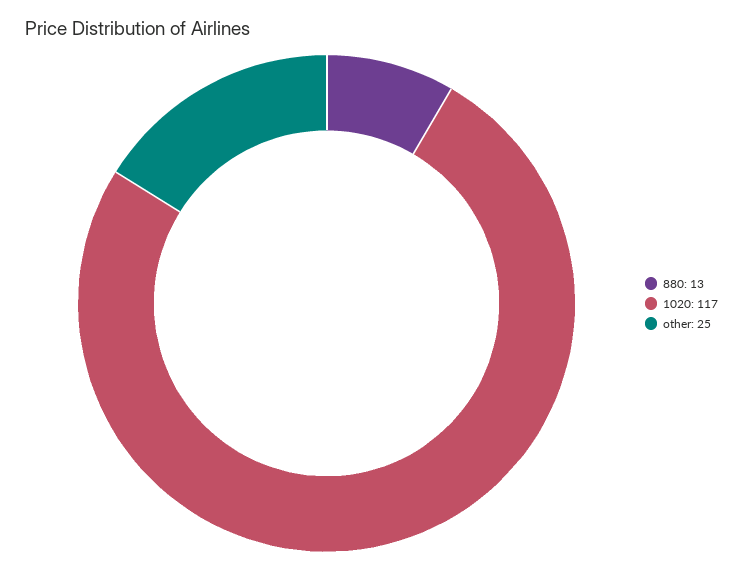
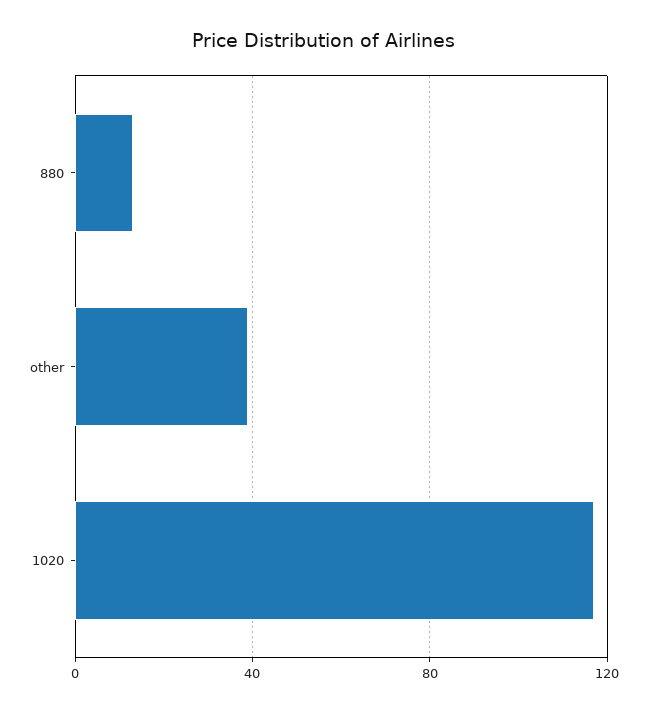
other: 25 -> 40

